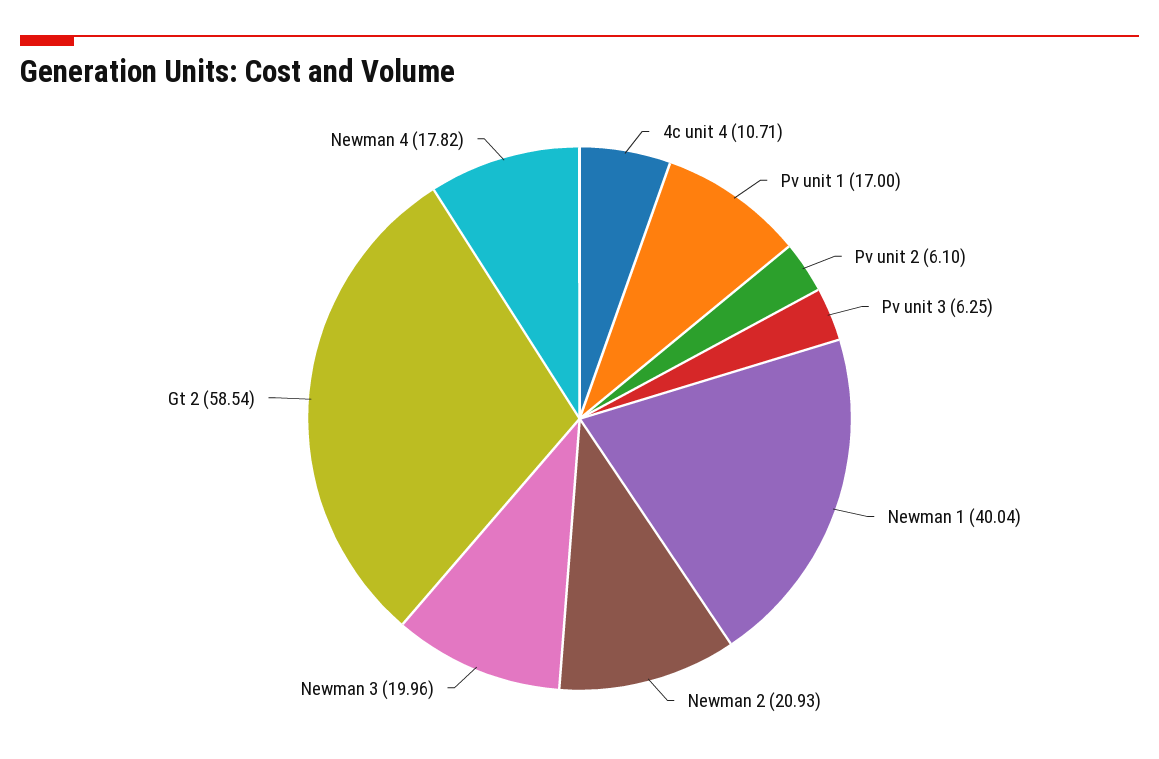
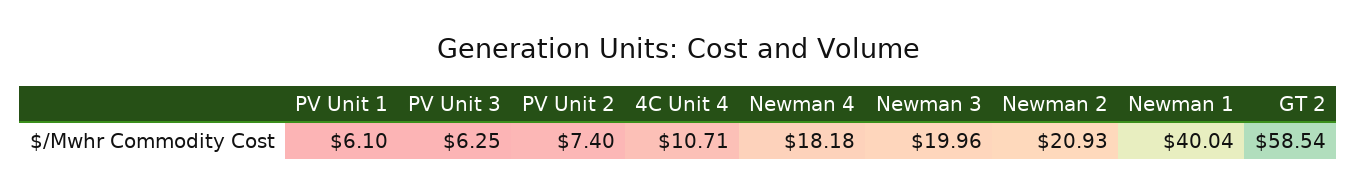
Pv unit 1: 17 -> 6.1
Pv unit 2: 6.1 -> 7.4
Newman 4: 17.82 -> 18.18

